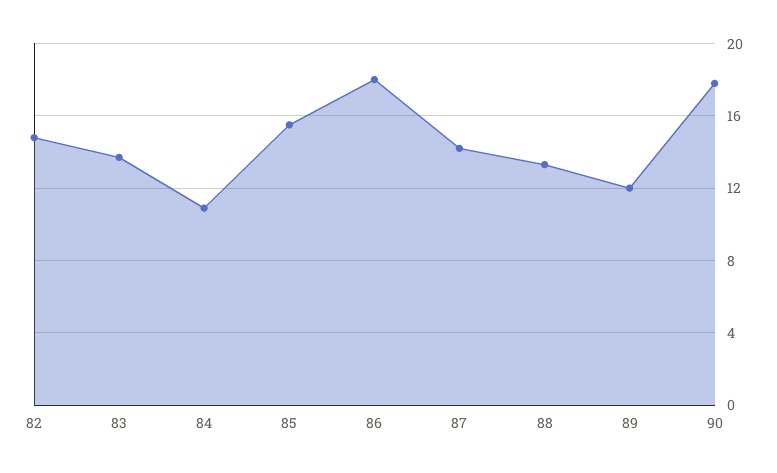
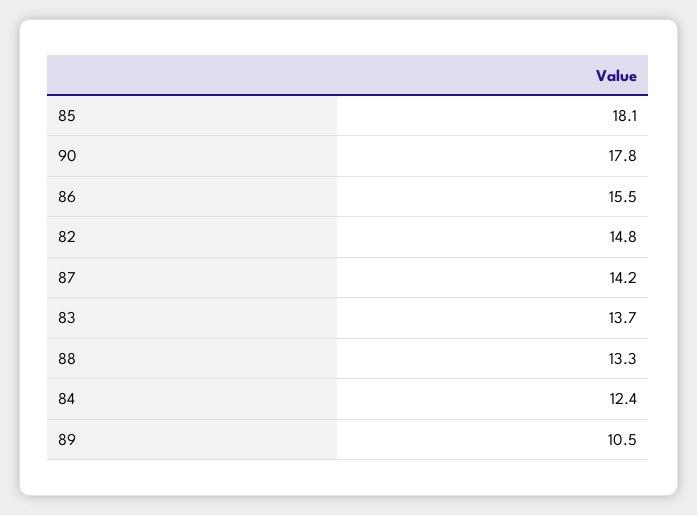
84: 11 -> 12.4
85: 15.5 -> 18.1
86: 18 -> 15.5
89: 12 -> 10.5

